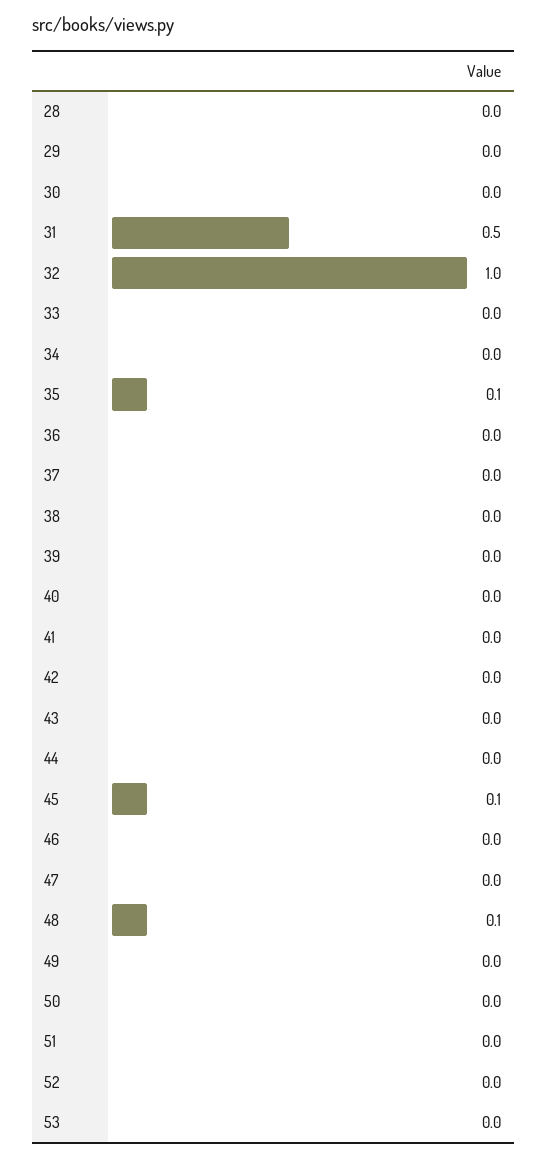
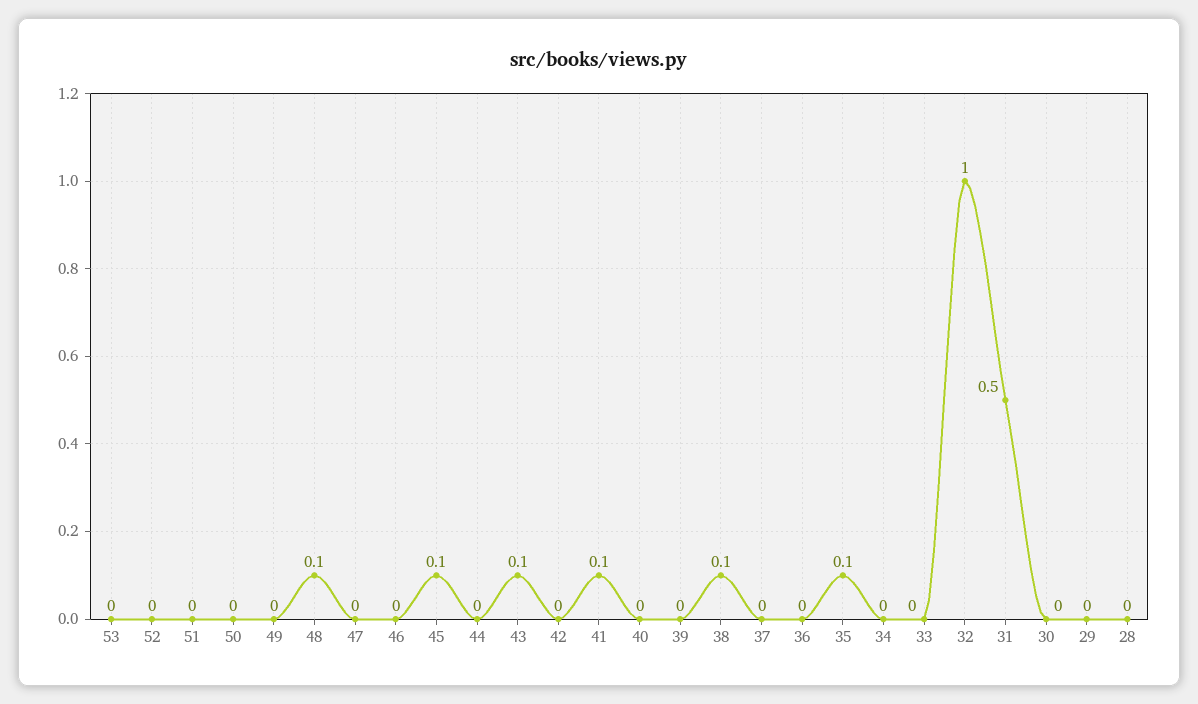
38: 0 -> 0.1
41: 0 -> 0.1
43: 0 -> 0.1

